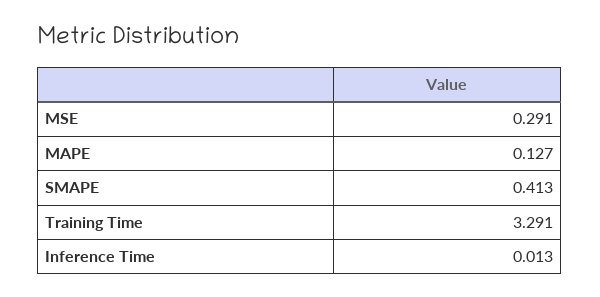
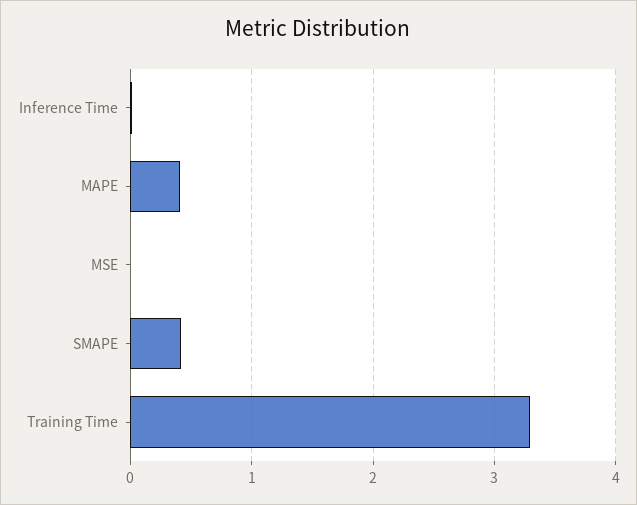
MSE: 0.291 -> 0
MAPE: 0.127 -> 0.4

